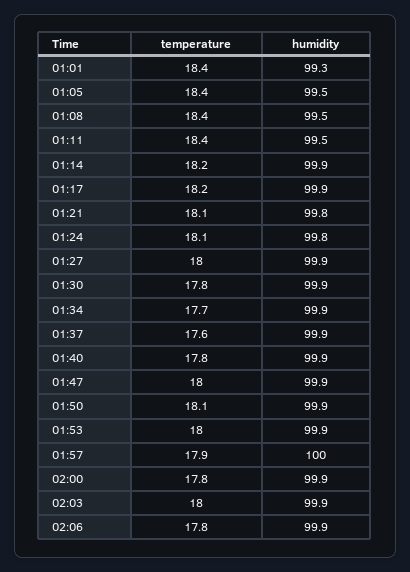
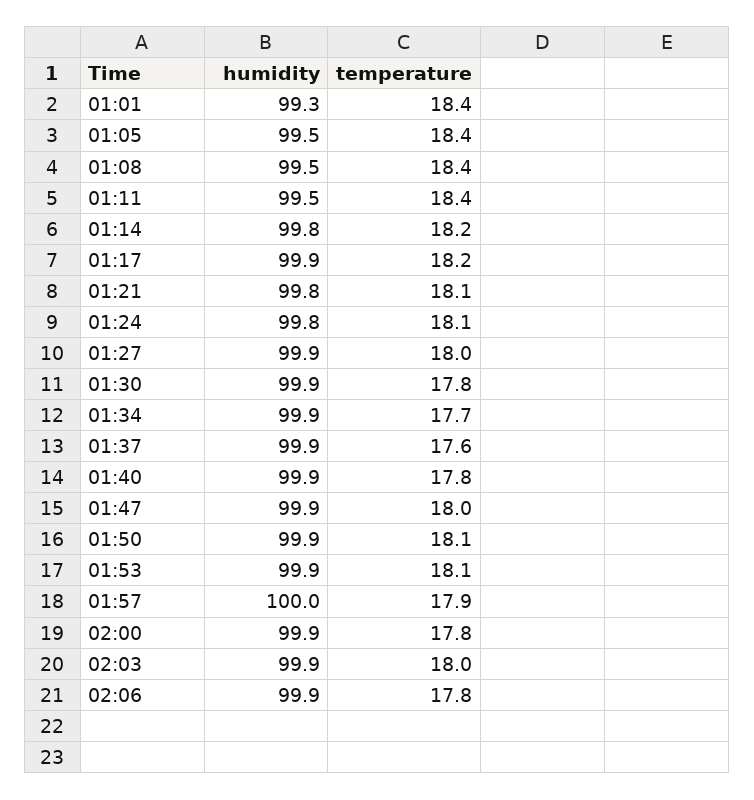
humidity, 01:14: 99.9 -> 99.8
temperature, 01:53: 18 -> 18.1

